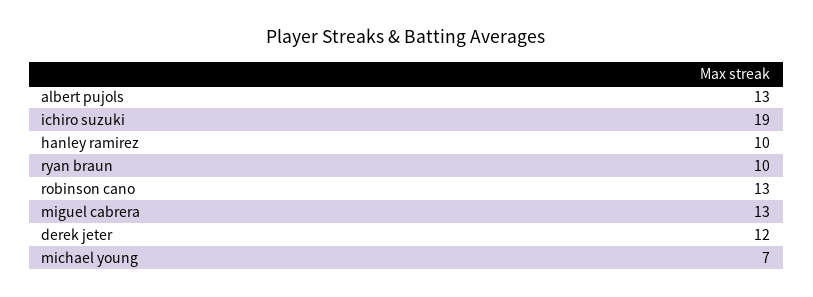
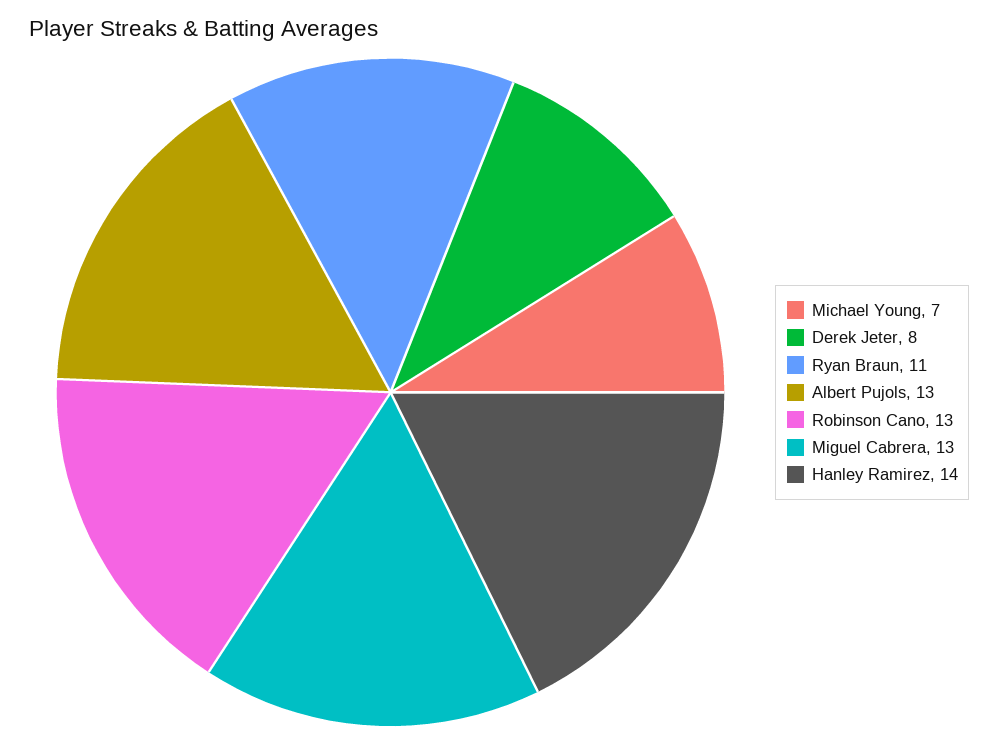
ichiro suzuki: 19 -> none
hanley ramirez: 10 -> 14
ryan braun: 10 -> 11
derek jeter: 12 -> 8

